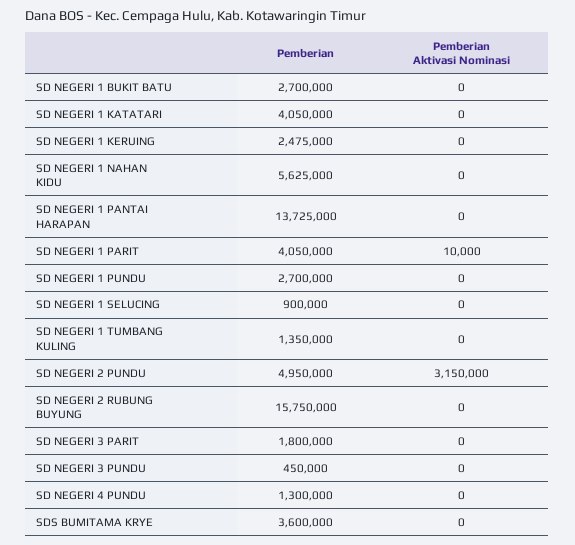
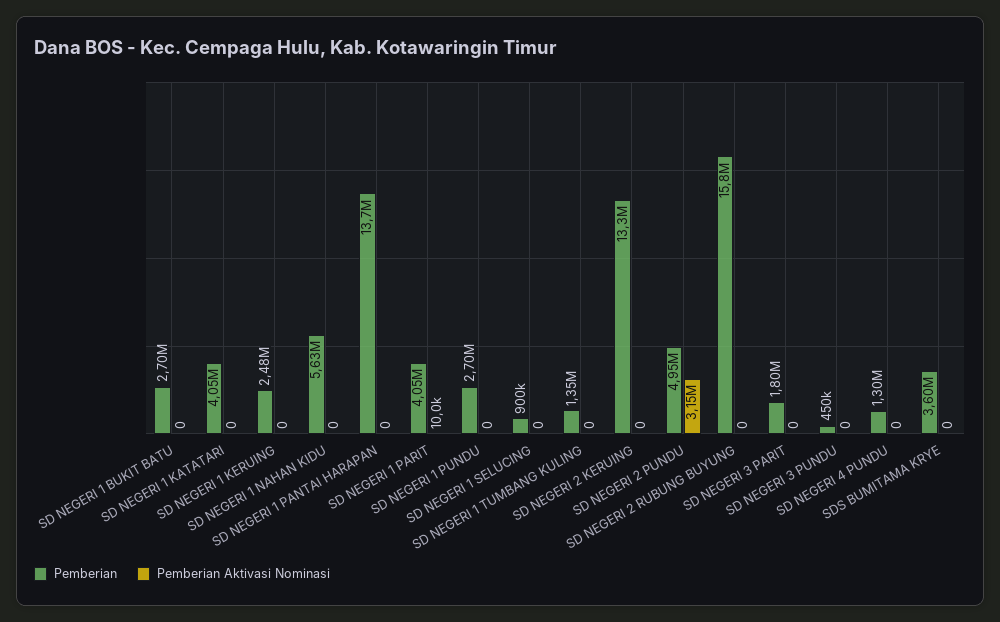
Pemberian, SD NEGERI 2 KERUING: none -> 13300000
Pemberian Aktivasi Nominasi, SD NEGERI 2 KERUING: none -> 0

